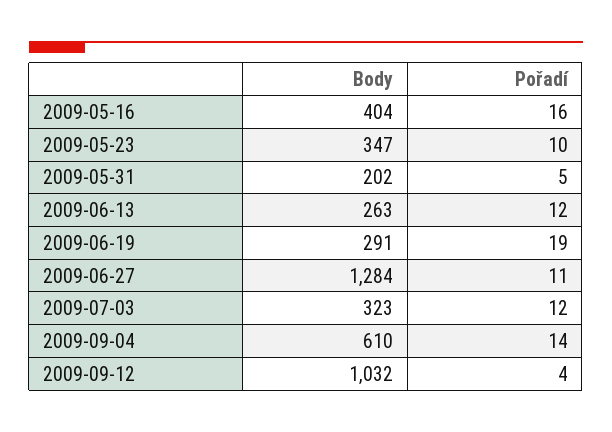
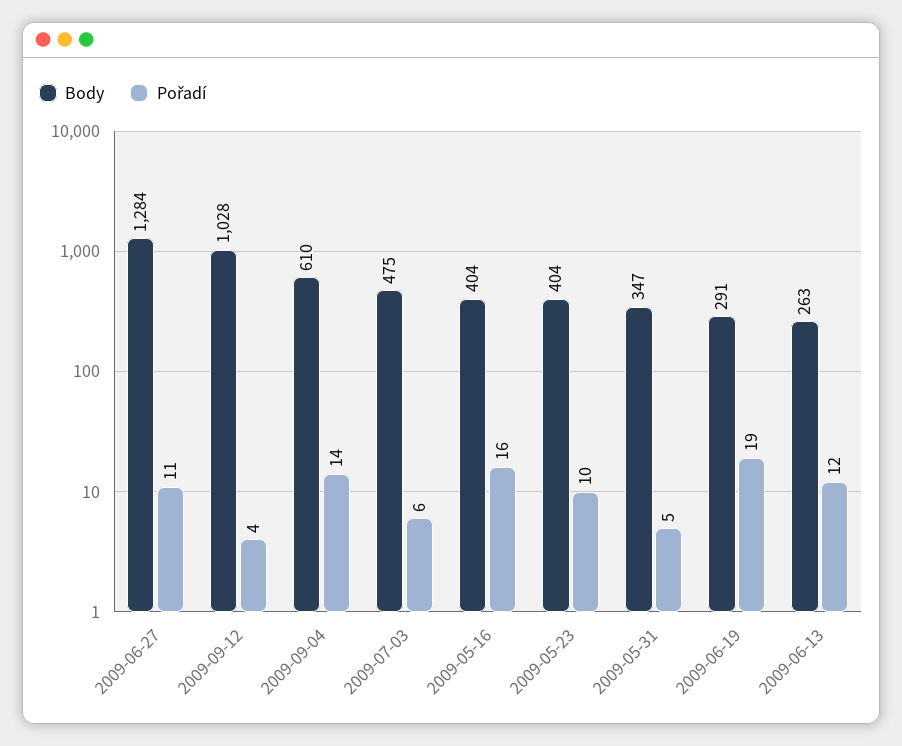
Body, 2009-05-23: 347 -> 404
Body, 2009-05-31: 202 -> 347
Body, 2009-07-03: 323 -> 475
Pořadí, 2009-07-03: 12 -> 6
Body, 2009-09-12: 1032 -> 1028

